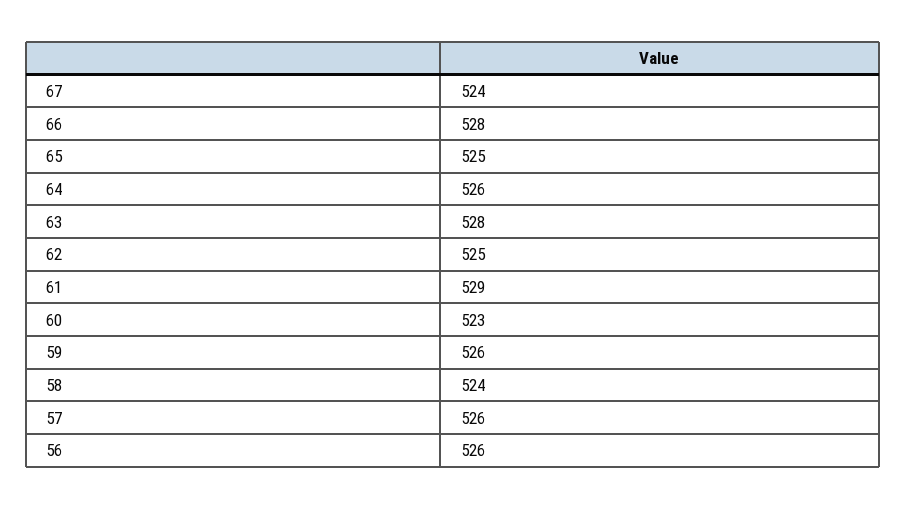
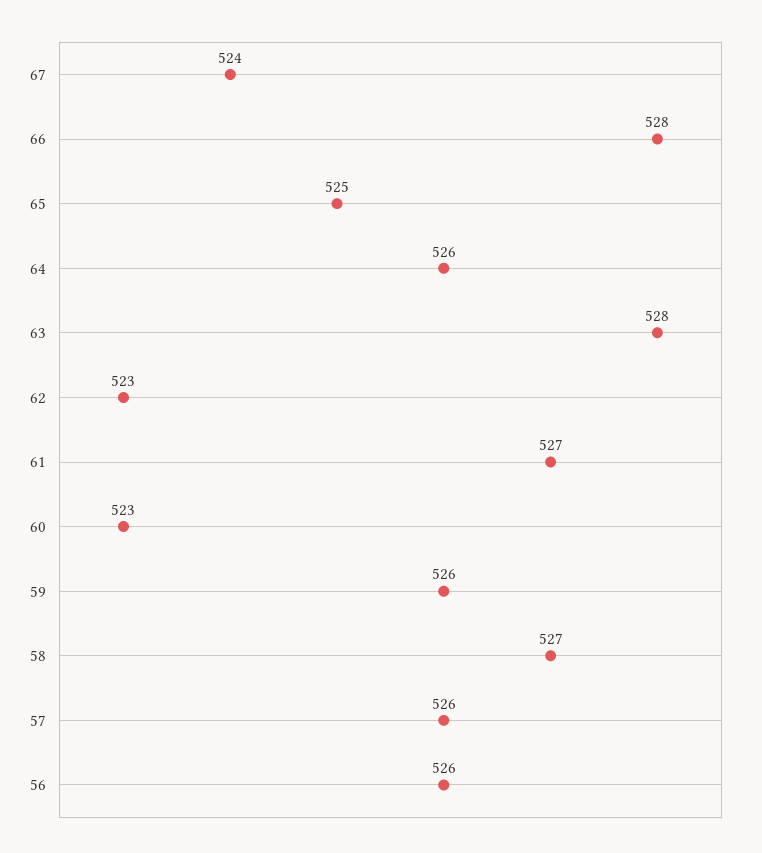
62: 525 -> 523
61: 529 -> 527
58: 524 -> 527

